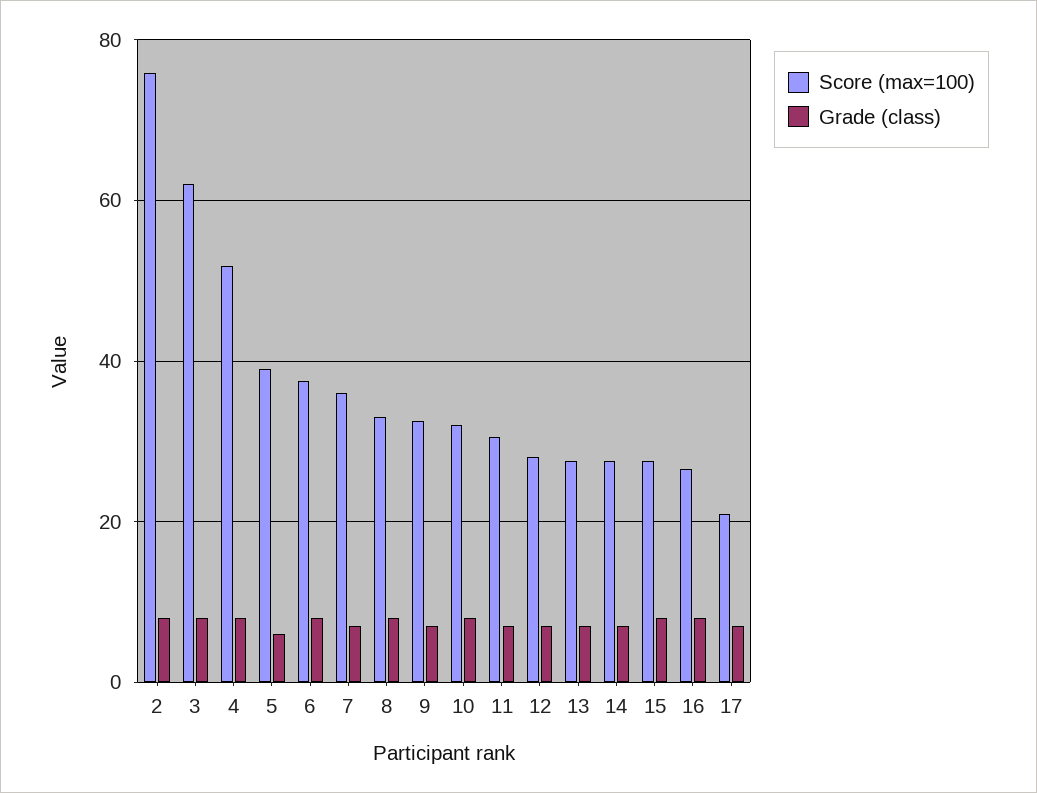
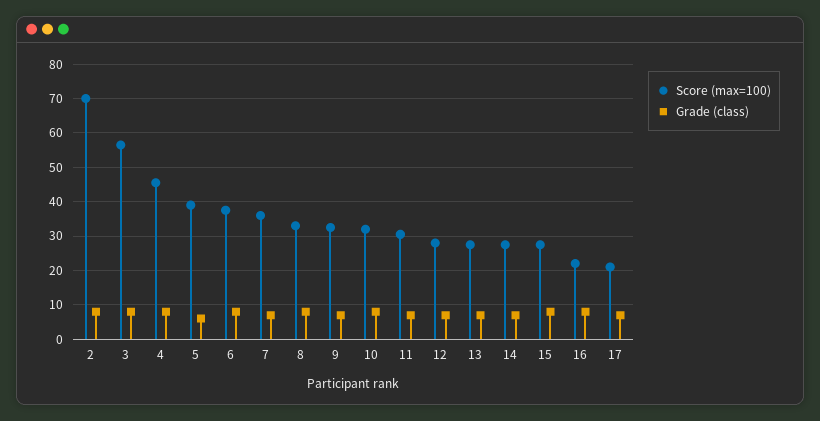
Score (max=100), 2: 76 -> 70
Score (max=100), 3: 62 -> 56
Score (max=100), 4: 52 -> 46
Score (max=100), 16: 26 -> 22

